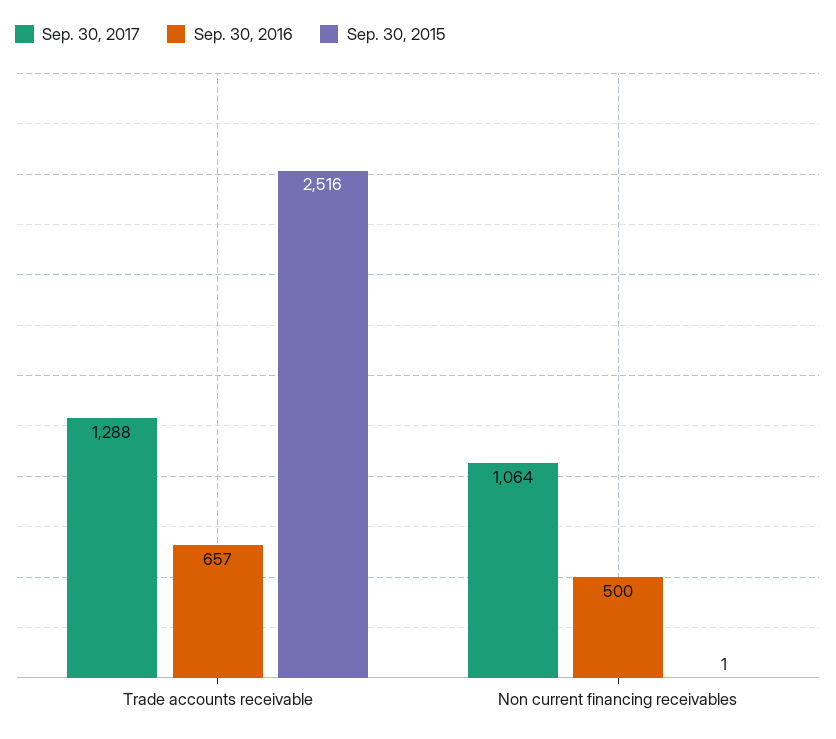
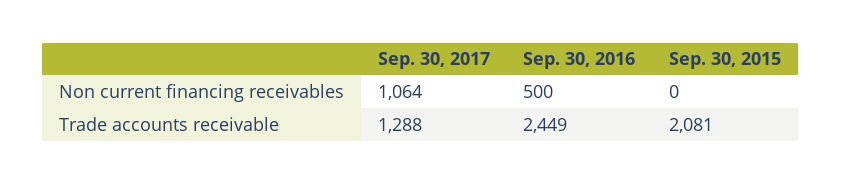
Sep. 30, 2016, Trade accounts receivable: 657 -> 2449
Sep. 30, 2015, Trade accounts receivable: 2516 -> 2081
Sep. 30, 2015, Non current financing receivables: 1 -> 0

